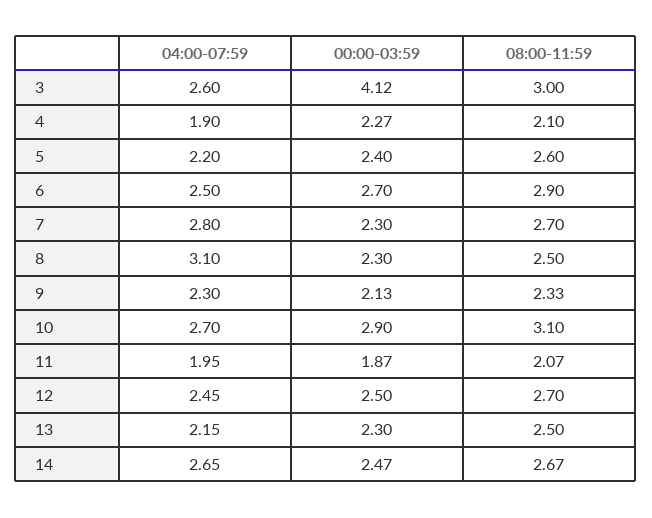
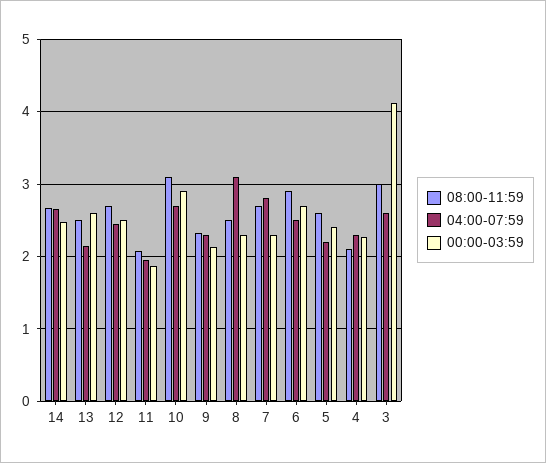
04:00-07:59, 4: 1.9 -> 2.3
00:00-03:59, 13: 2.3 -> 2.6

